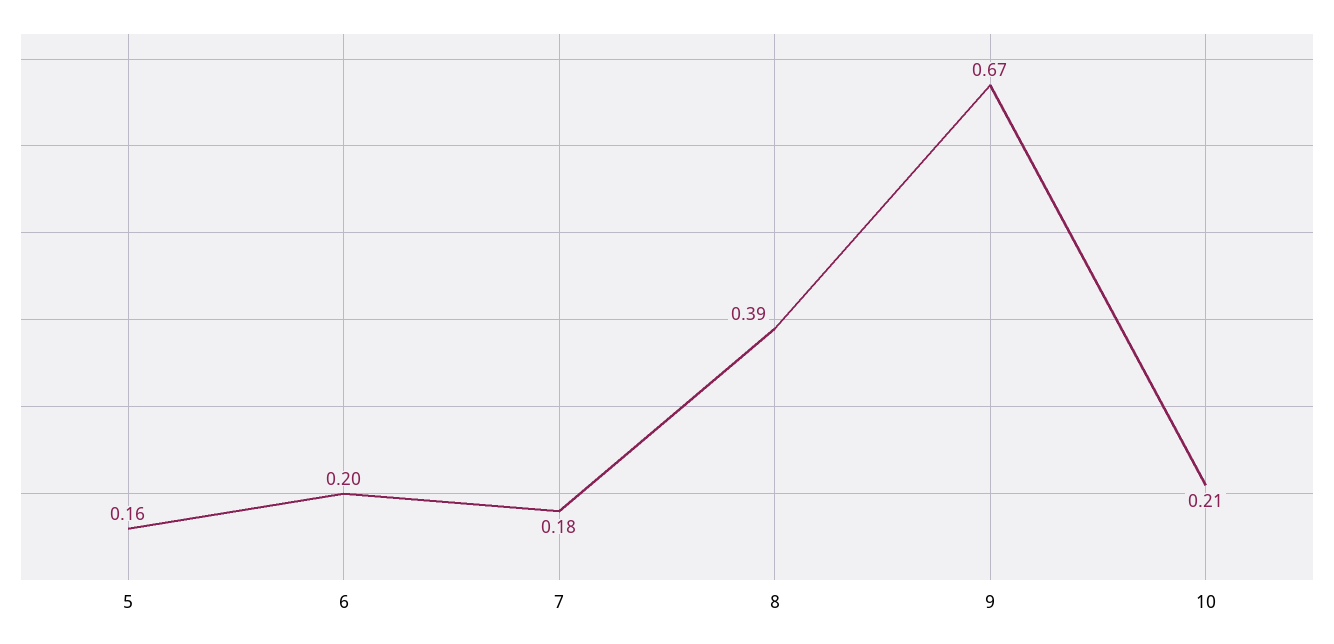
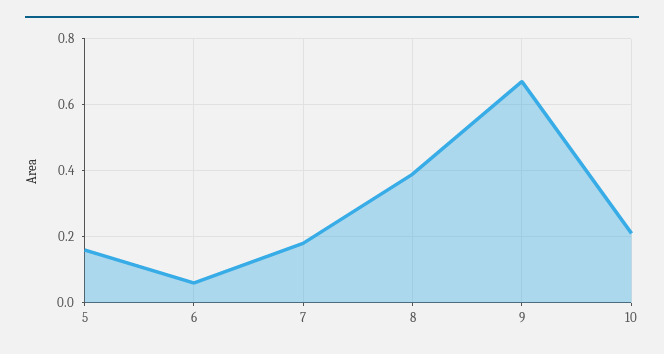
6: 0.2 -> 0.05

